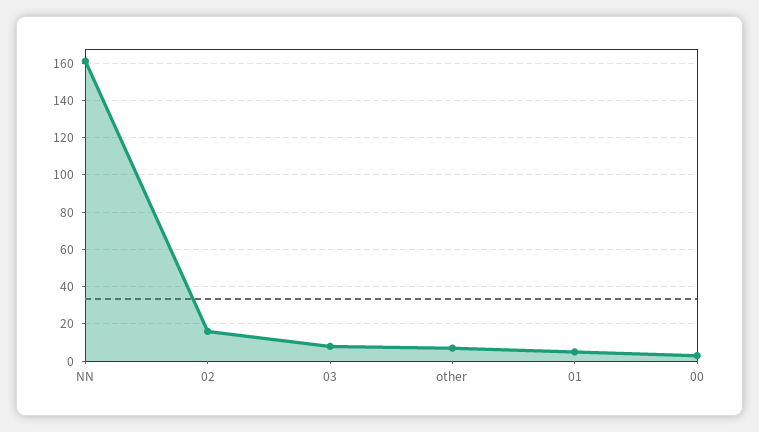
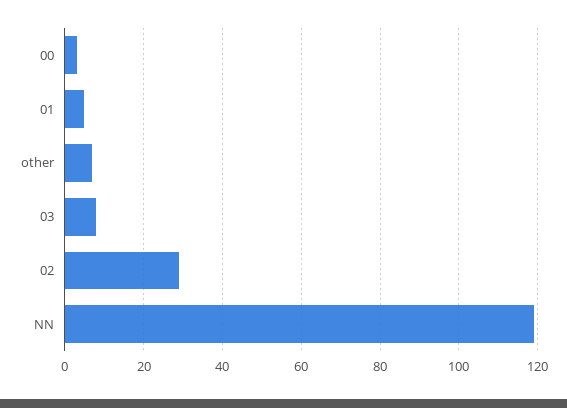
NN: 160 -> 120
02: 15 -> 30

